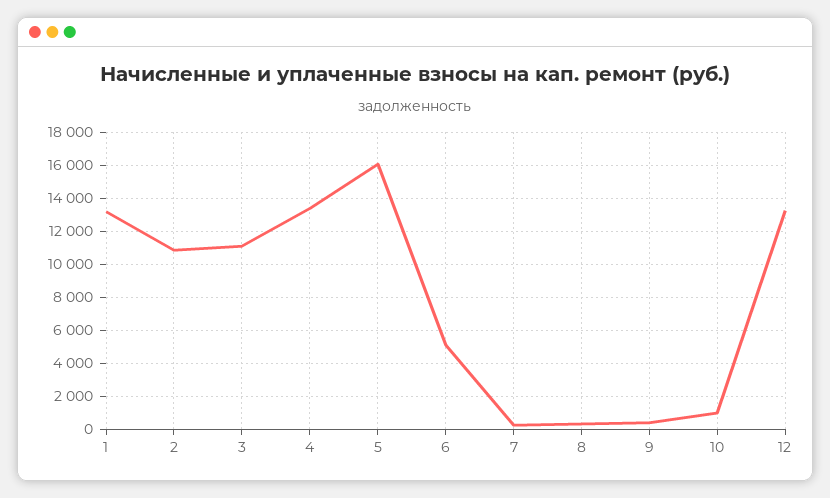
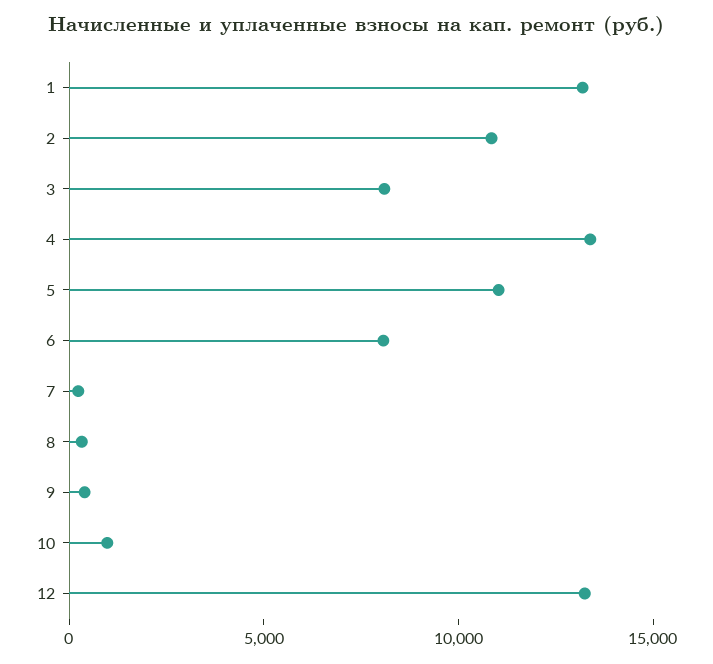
3: 11000 -> 8000
5: 16000 -> 11000
6: 5000 -> 8000

